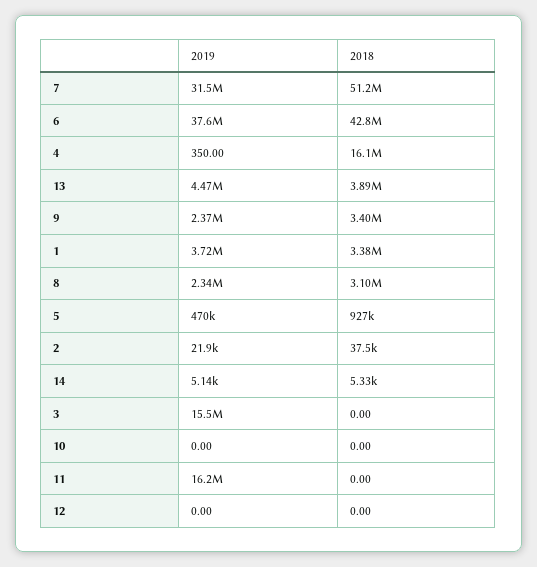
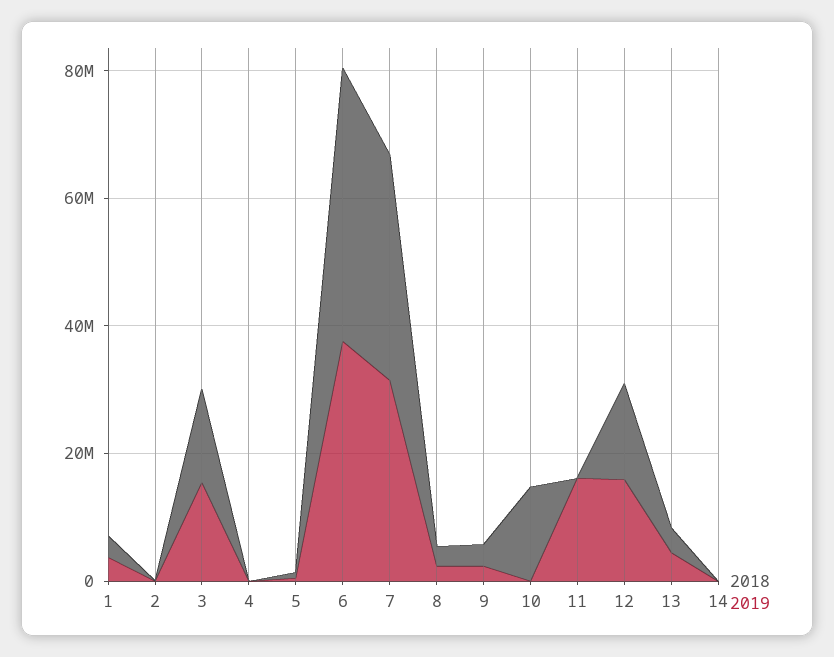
2018, 7: 51200000 -> 35000000
2018, 4: 16100000 -> 0
2018, 3: 0 -> 15000000
2018, 10: 0 -> 15000000
2019, 12: 0 -> 15000000
2018, 12: 0 -> 15000000

